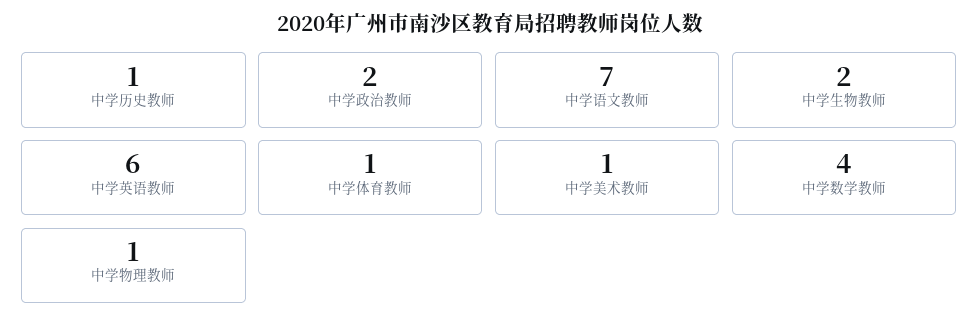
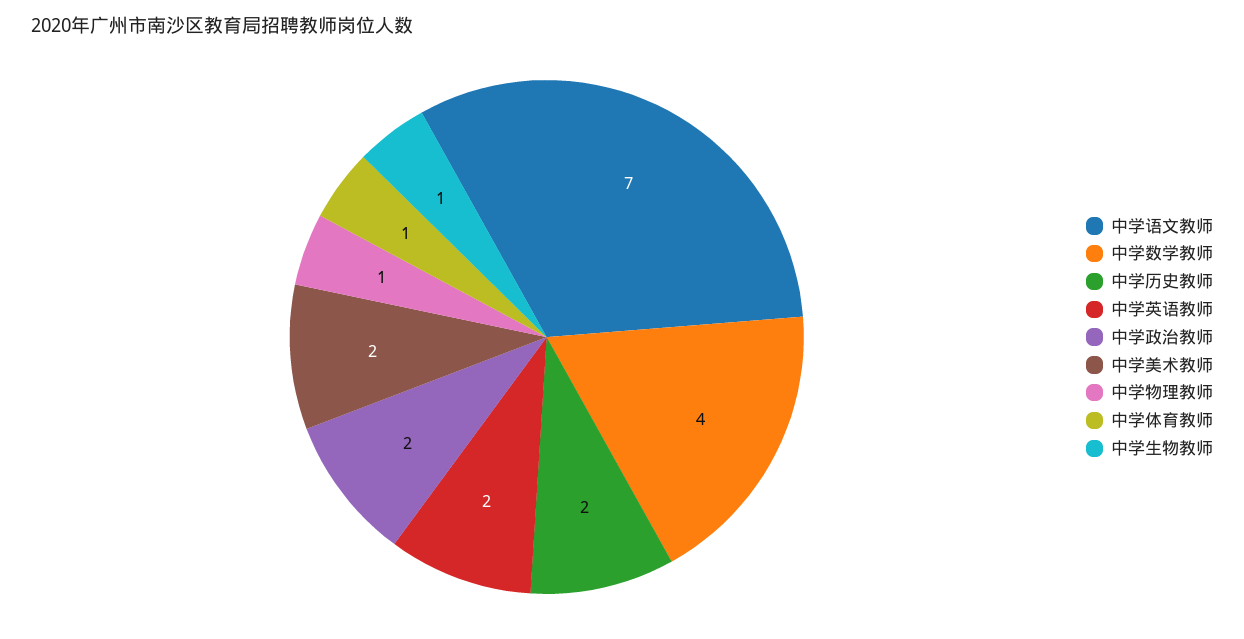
中学历史教师: 1 -> 2
中学生物教师: 2 -> 1
中学英语教师: 6 -> 2
中学美术教师: 1 -> 2

